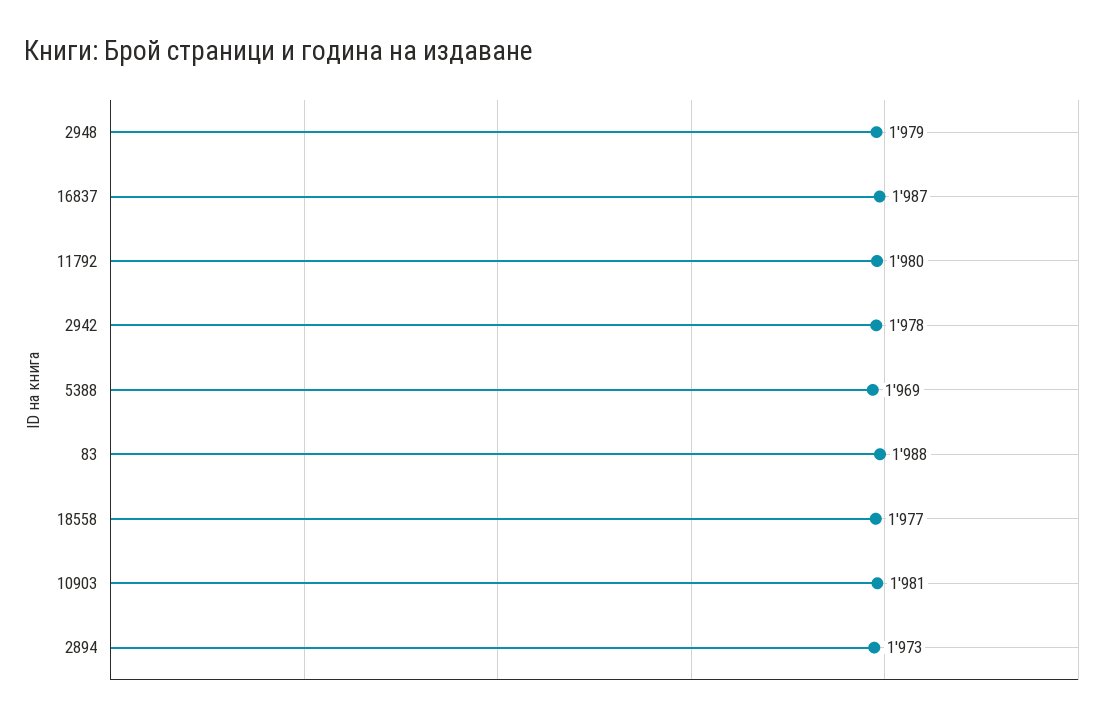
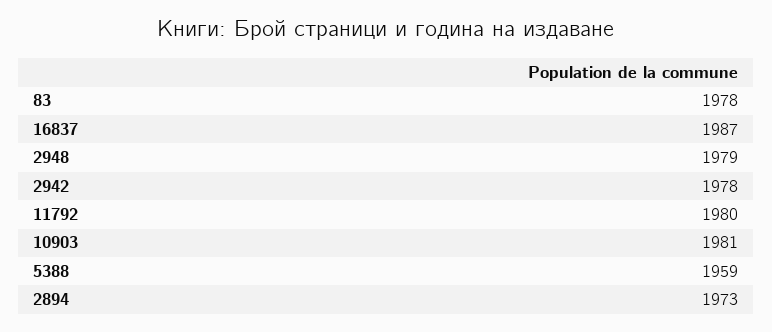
5388: 1969 -> 1959
83: 1988 -> 1978
18558: 1977 -> none

